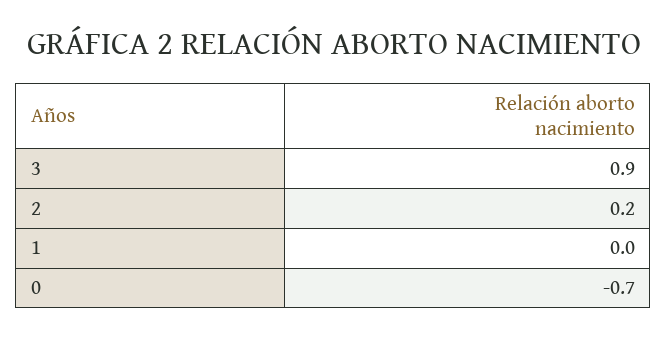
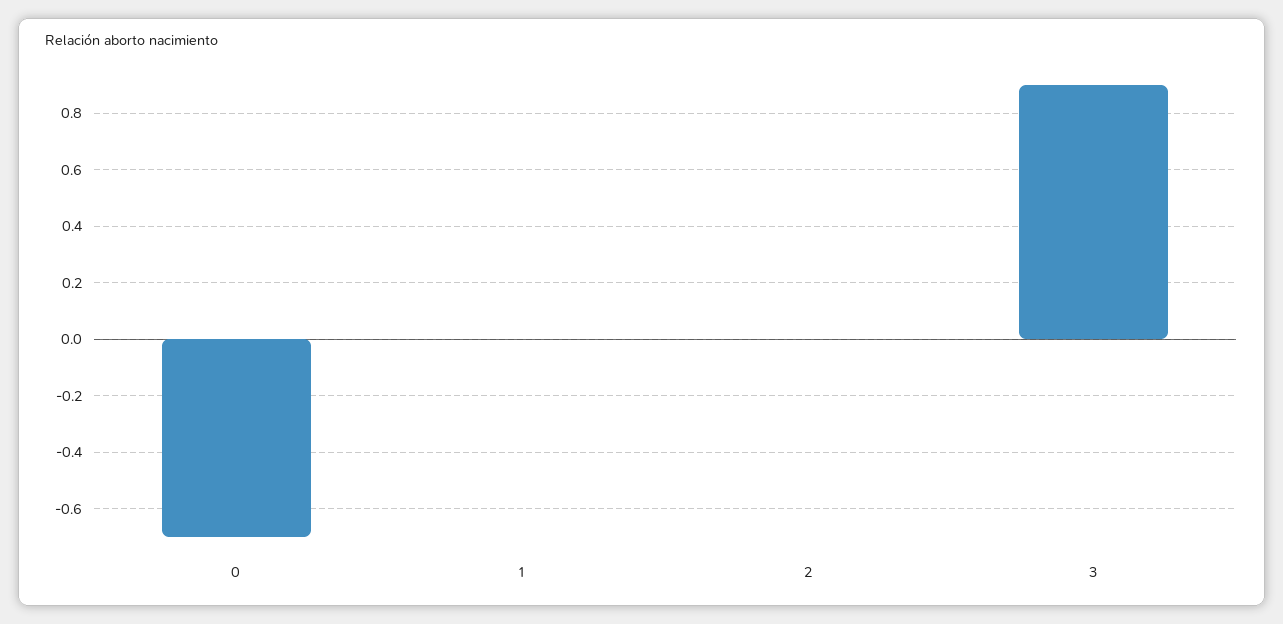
2: 0.2 -> 0

